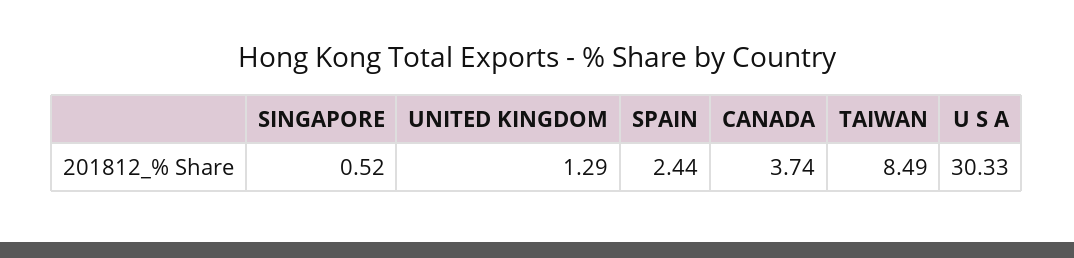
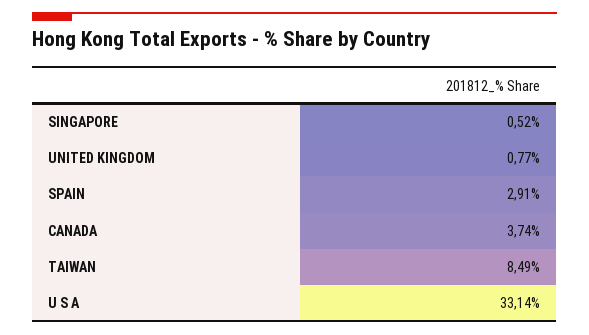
UNITED KINGDOM: 1.29 -> 0.77
SPAIN: 2.44 -> 2.91
U S A: 30.33 -> 33.14

